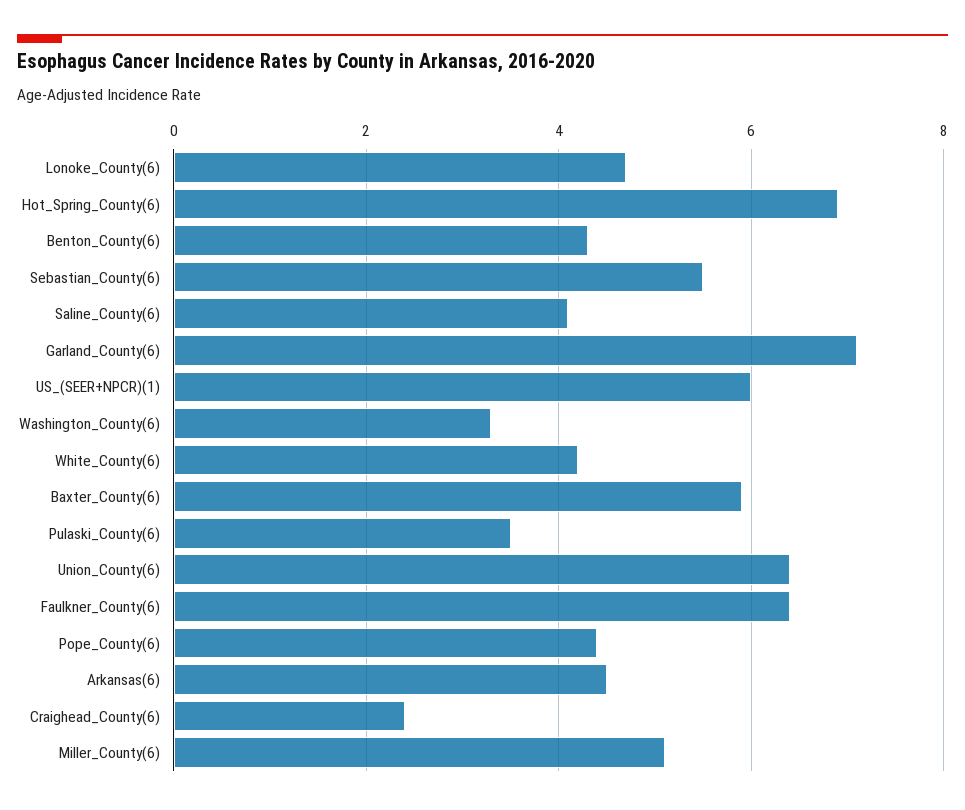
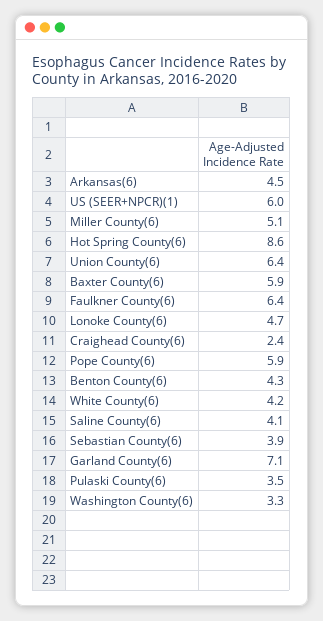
Hot_Spring_County(6): 7 -> 8.6
Sebastian_County(6): 5.5 -> 3.9
Pope_County(6): 4.5 -> 5.9

